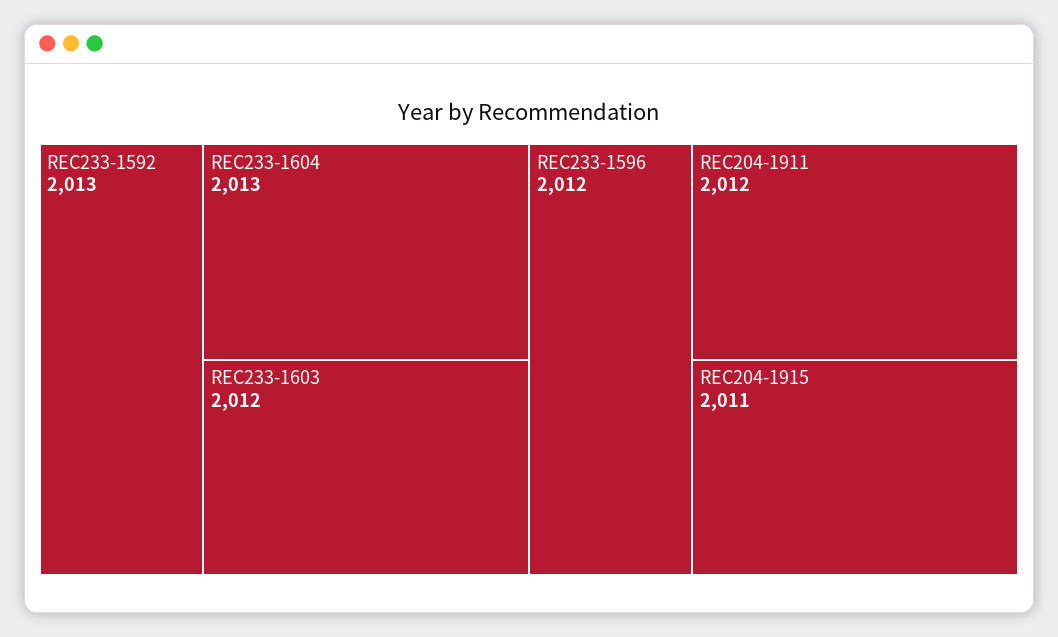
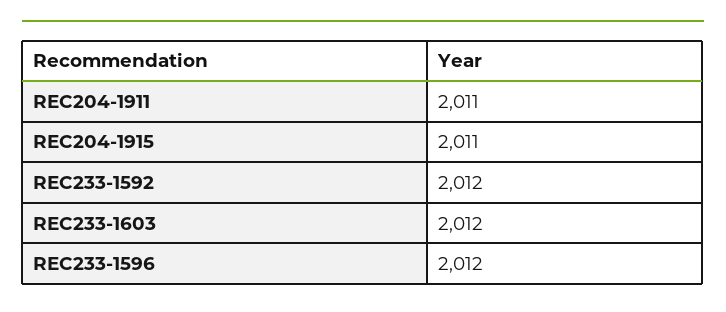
REC233-1592: 2013 -> 2012
REC233-1604: 2013 -> none
REC204-1911: 2012 -> 2011

